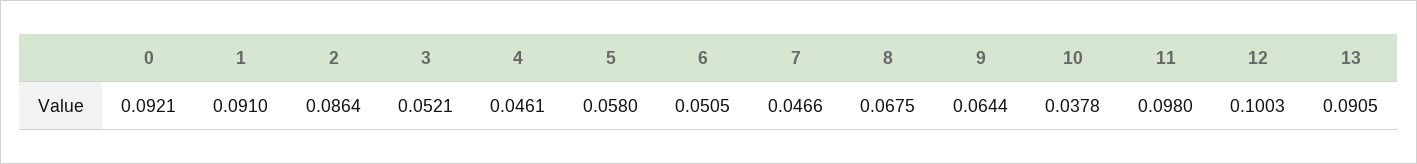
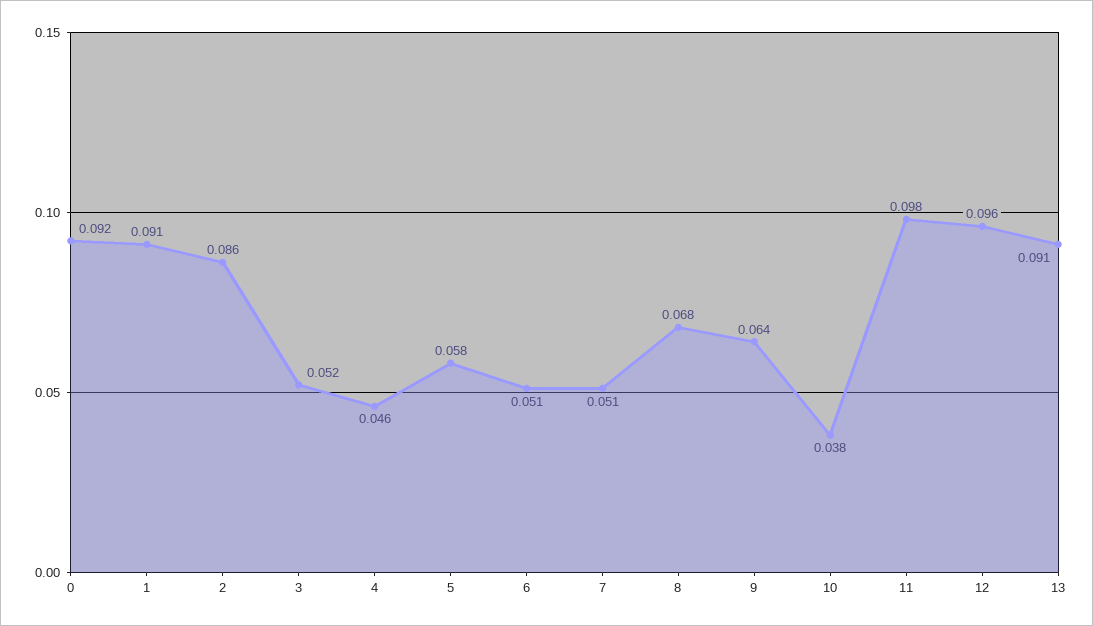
7: 0.0466 -> 0.051
12: 0.1003 -> 0.096

